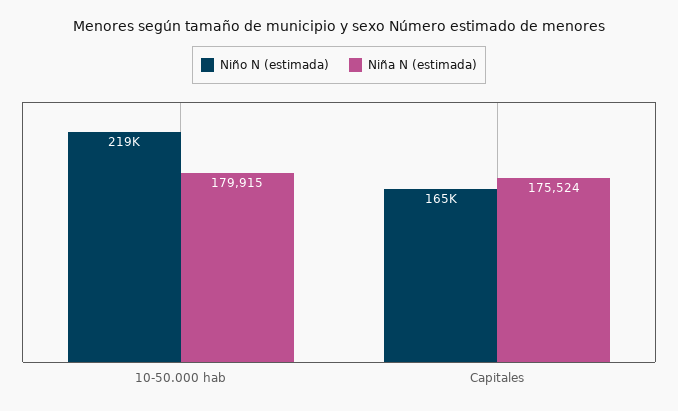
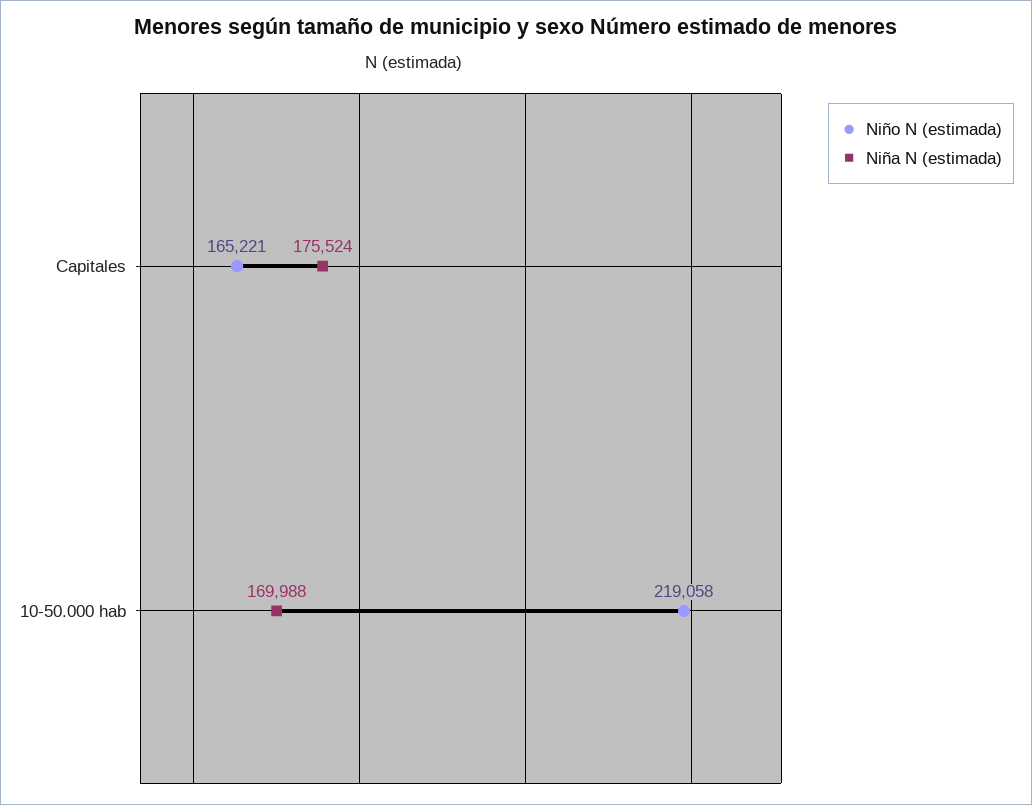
Niña N (estimada), 10-50.000 hab: 179915 -> 169988

